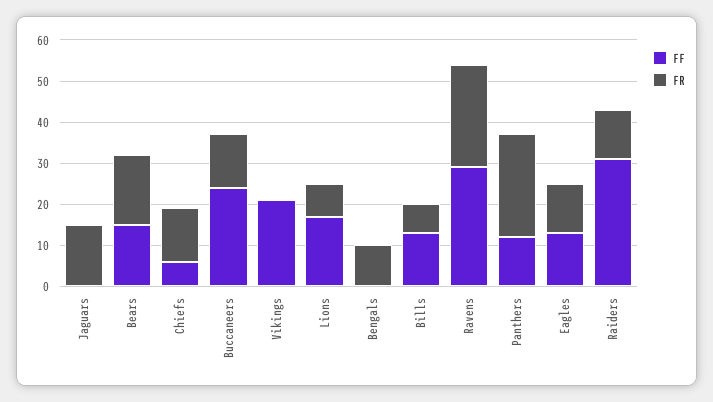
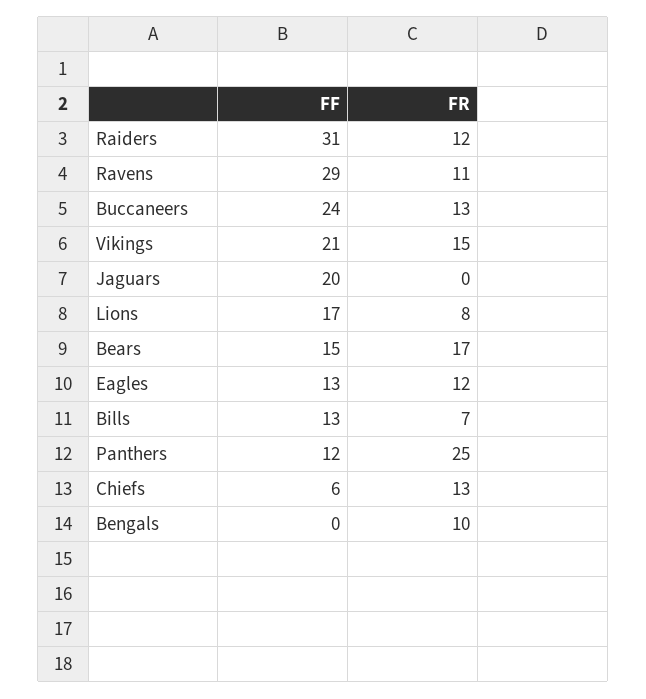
FF, Jaguars: 0 -> 20
FR, Jaguars: 15 -> 0
FR, Vikings: 0 -> 15
FR, Ravens: 25 -> 11

